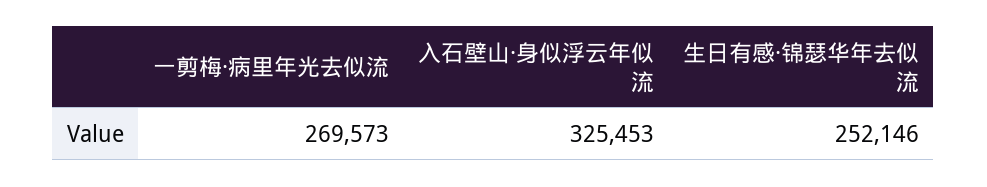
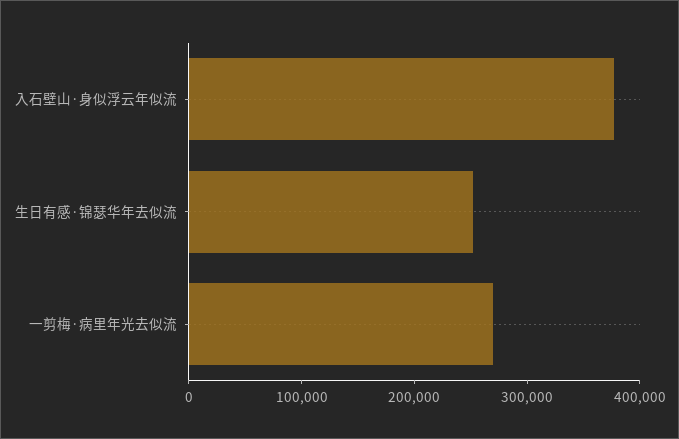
入石壁山·身似浮云年似流: 325453 -> 380000

